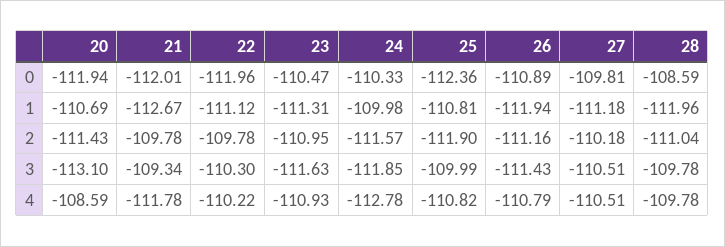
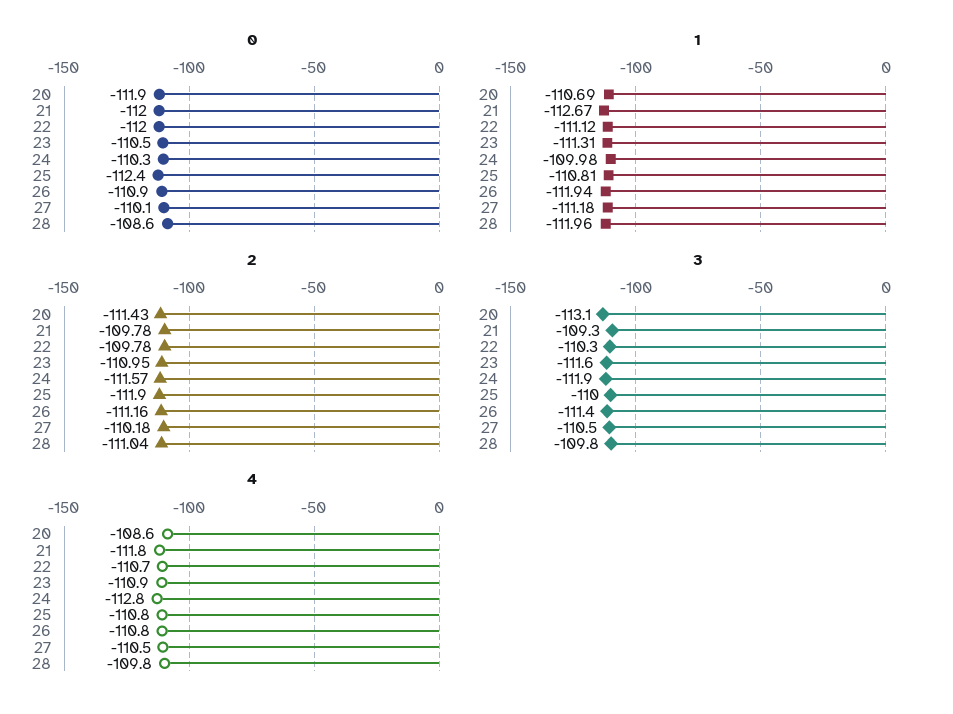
0, 27: -109.81 -> -110.1
4, 22: -110.22 -> -110.7

